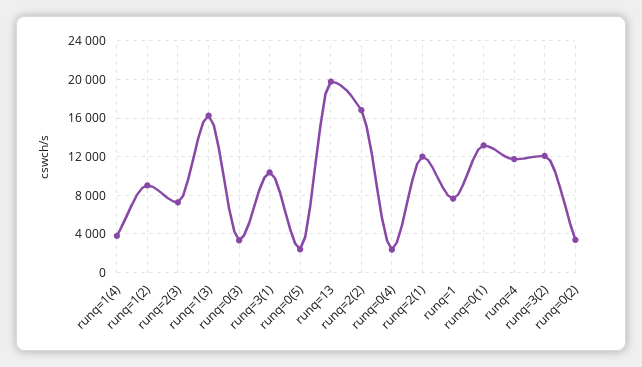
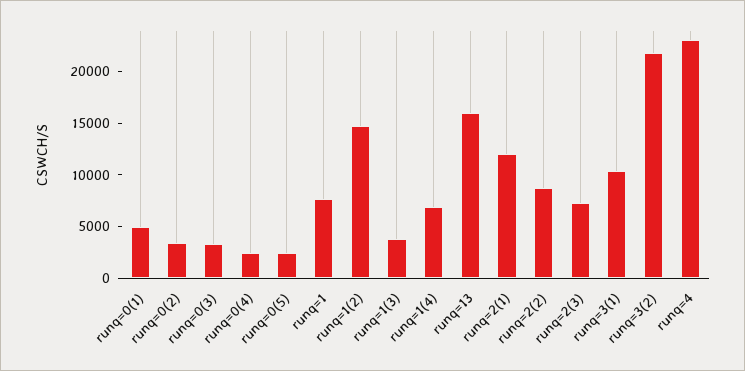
runq=1(4): 4000 -> 7000
runq=1(2): 9000 -> 15000
runq=1(3): 16000 -> 4000
runq=13: 20000 -> 16000
runq=2(2): 17000 -> 9000
runq=0(1): 13000 -> 5000
runq=4: 12000 -> 23000
runq=3(2): 12000 -> 22000

